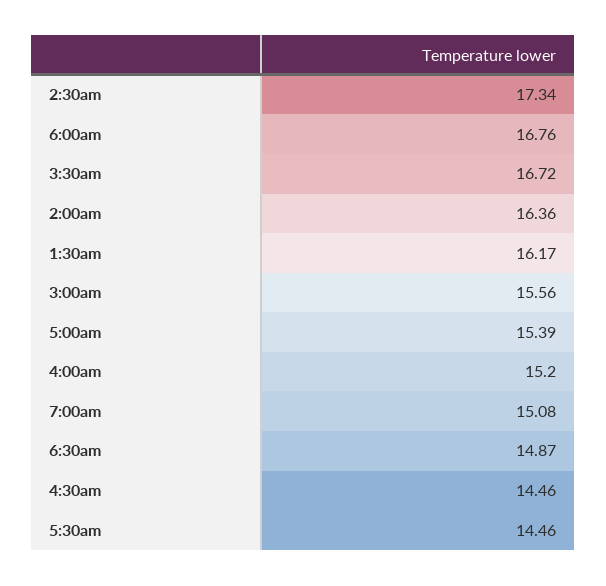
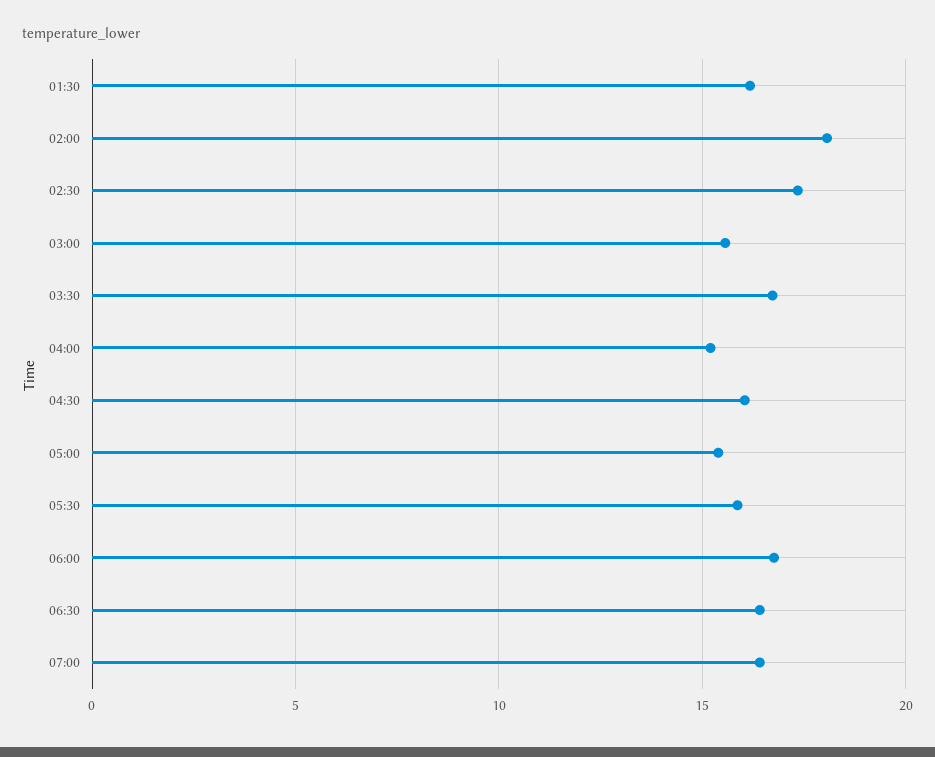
2:00am: 16.36 -> 18
7:00am: 15.08 -> 16.5
6:30am: 14.87 -> 16.5
4:30am: 14.46 -> 16
5:30am: 14.46 -> 16

